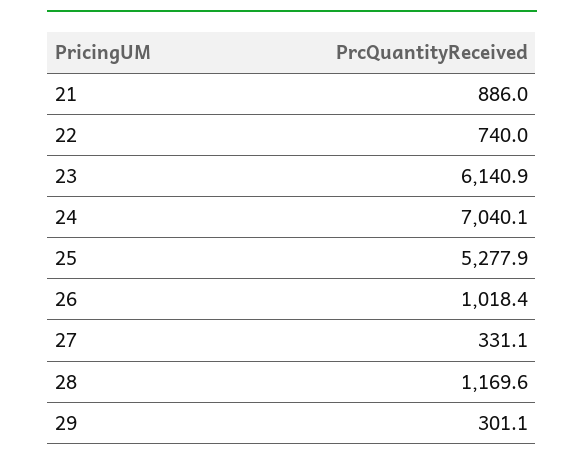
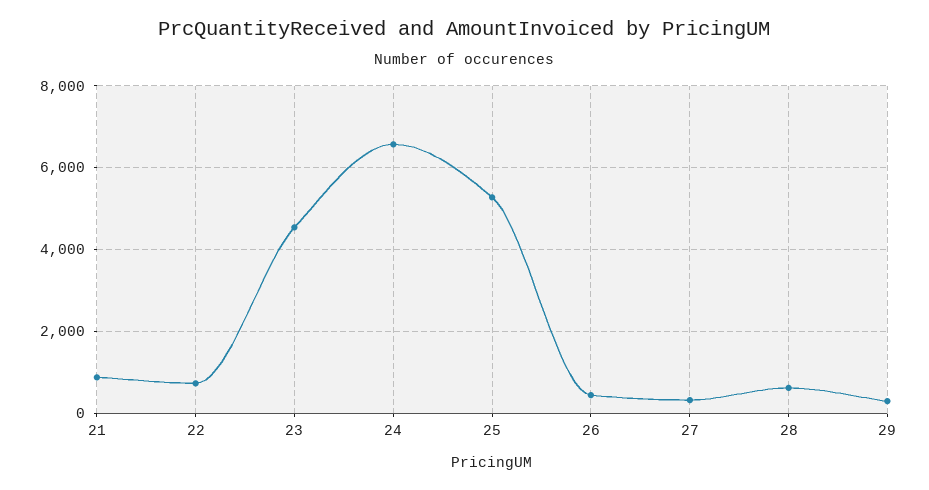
23: 6140.9 -> 4600
24: 7040.1 -> 6600
26: 1018.4 -> 400
28: 1169.6 -> 600

